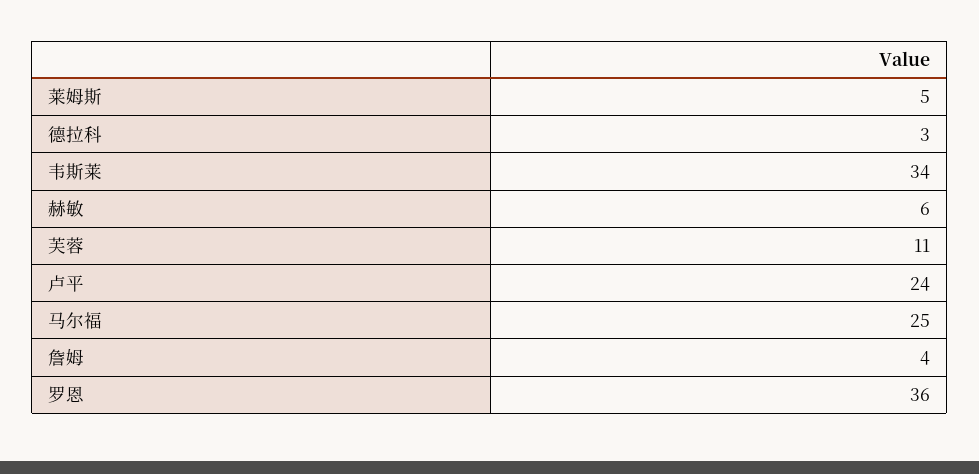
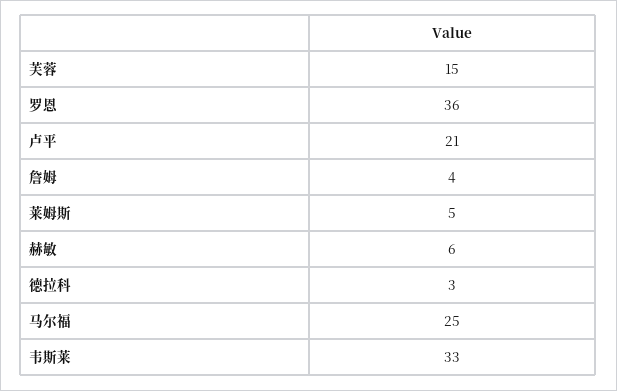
韦斯莱: 34 -> 33
芙蓉: 11 -> 15
卢平: 24 -> 21

